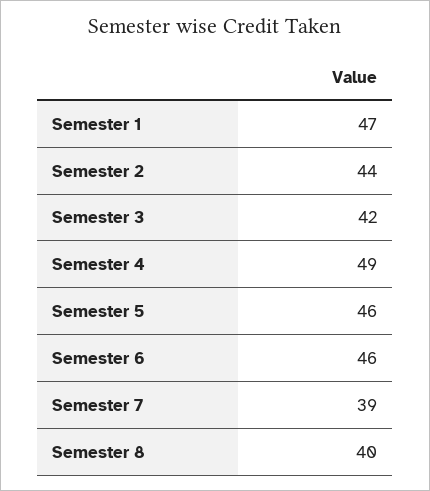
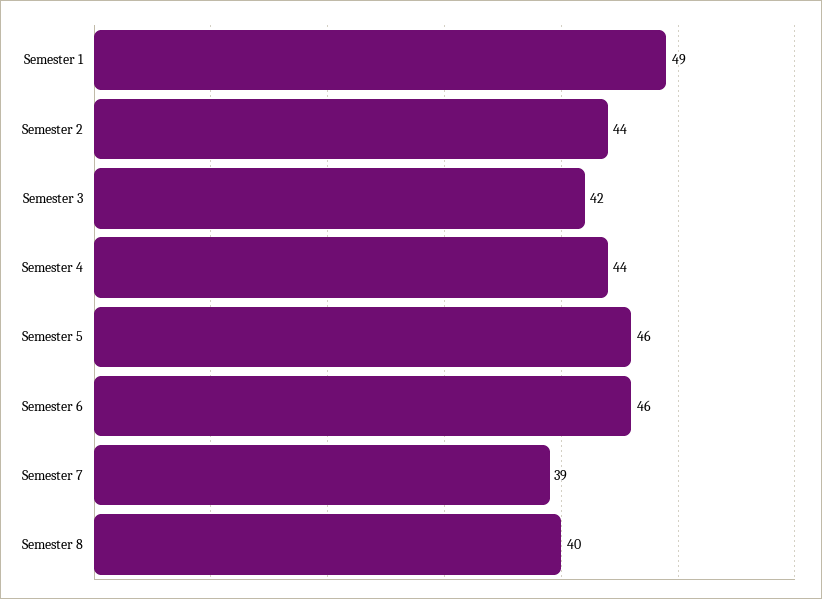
Semester 1: 47 -> 49
Semester 4: 49 -> 44

